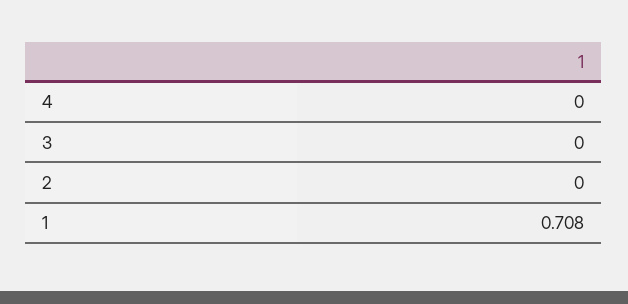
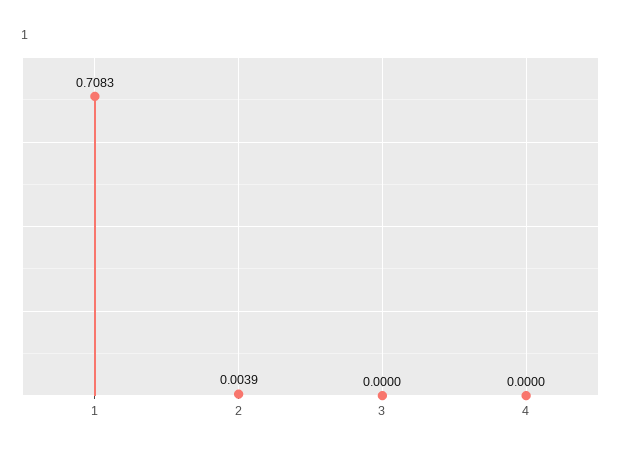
2: 0 -> 0.0039

